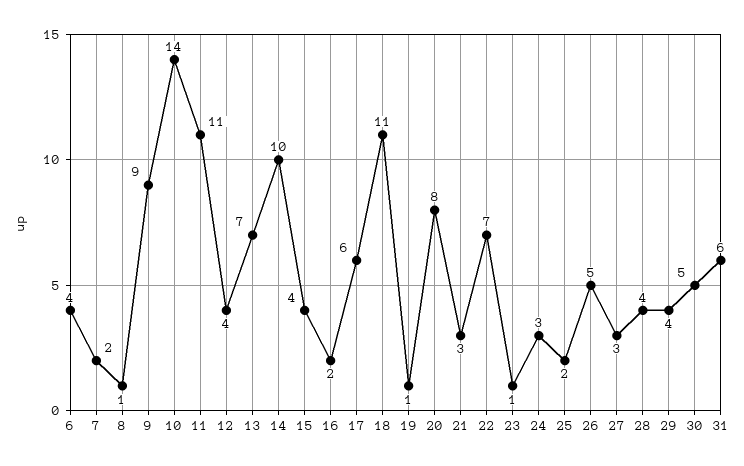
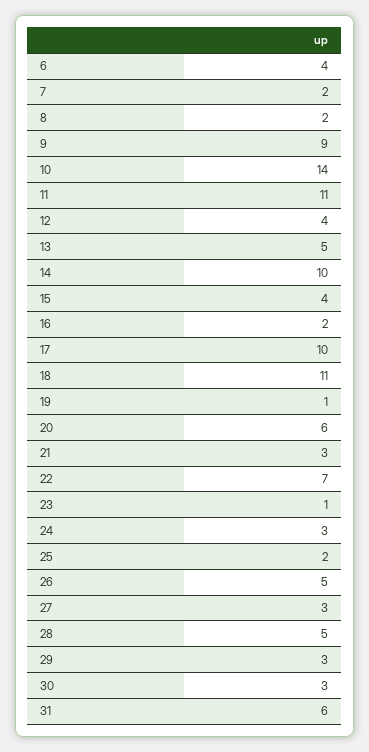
8: 1 -> 2
13: 7 -> 5
17: 6 -> 10
20: 8 -> 6
28: 4 -> 5
29: 4 -> 3
30: 5 -> 3

